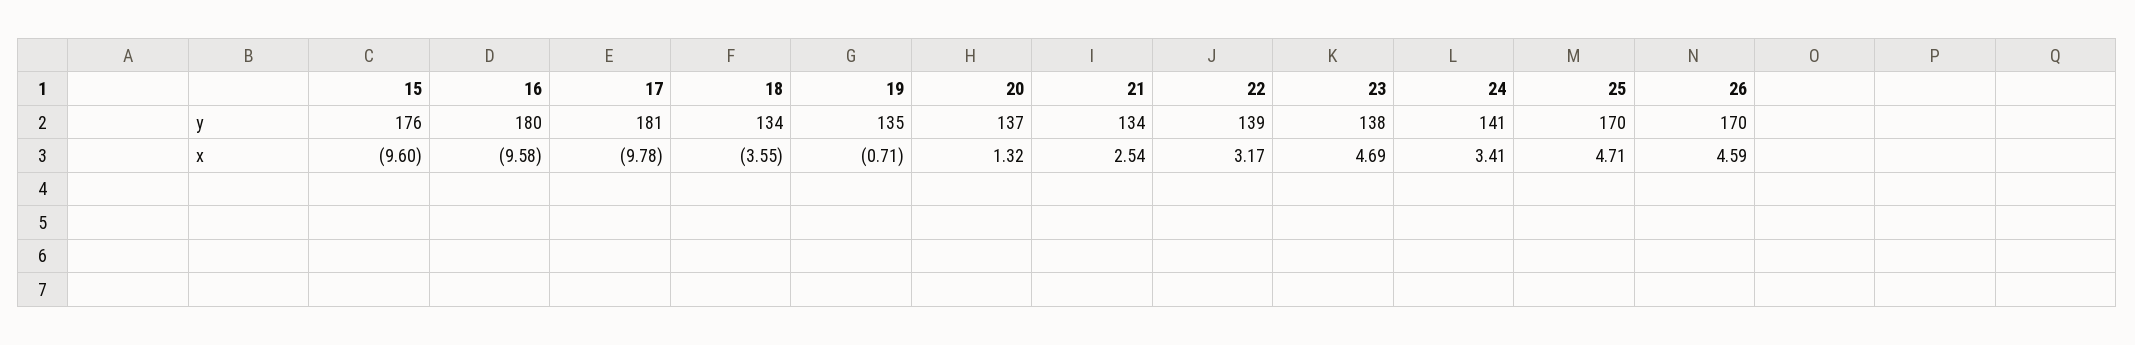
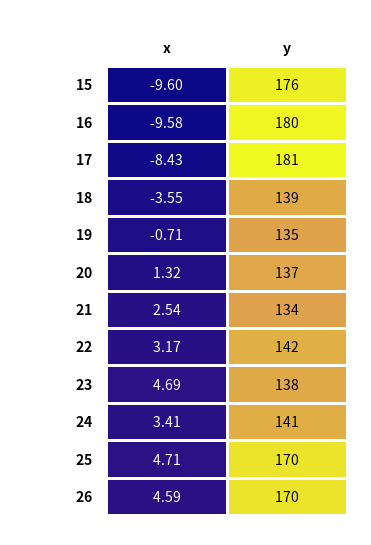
18, y: 134 -> 139
22, y: 139 -> 142
17, x: -9.78 -> -8.43

